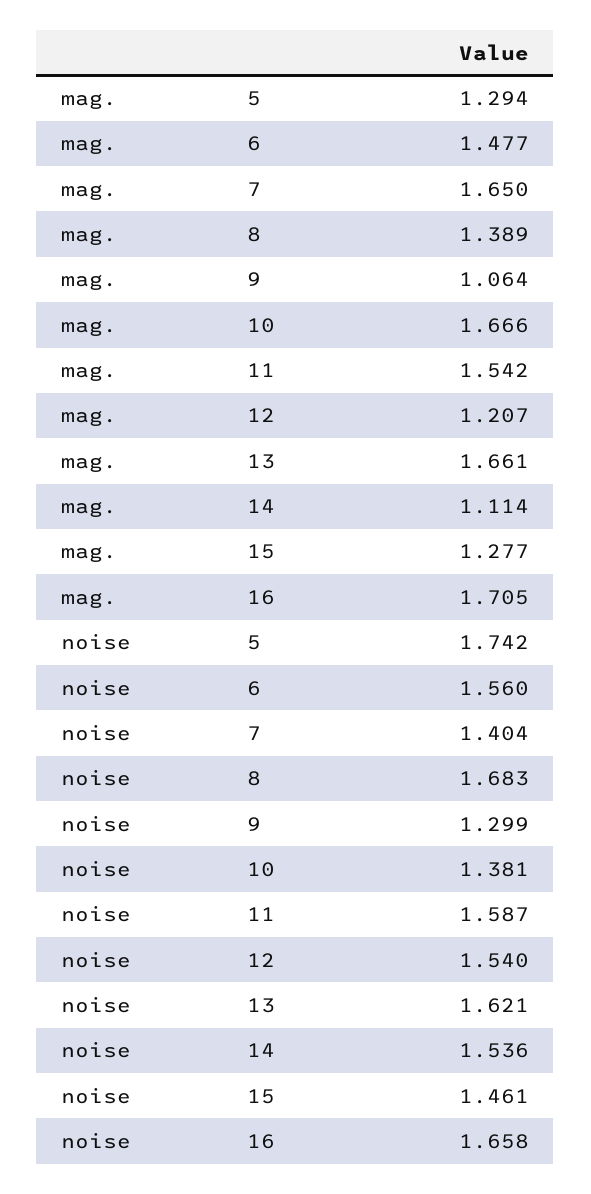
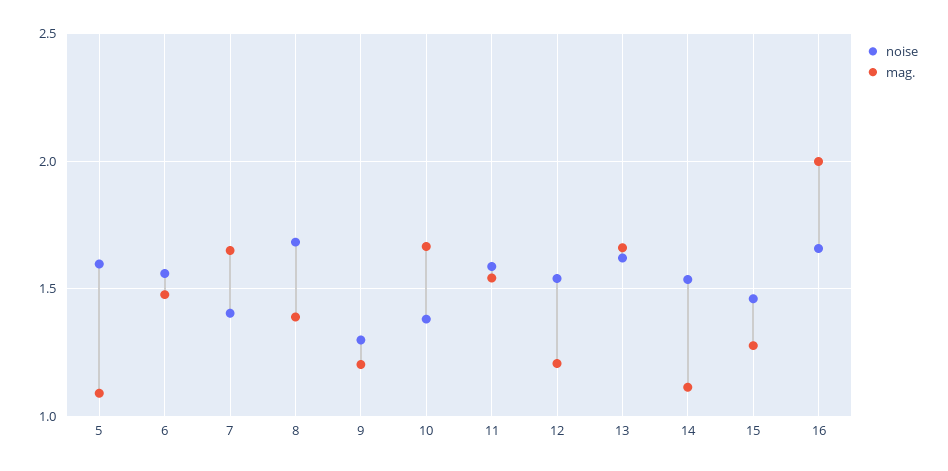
mag., 5: 1.294 -> 1.1
mag., 9: 1.064 -> 1.2
mag., 16: 1.705 -> 2
noise, 5: 1.742 -> 1.6

